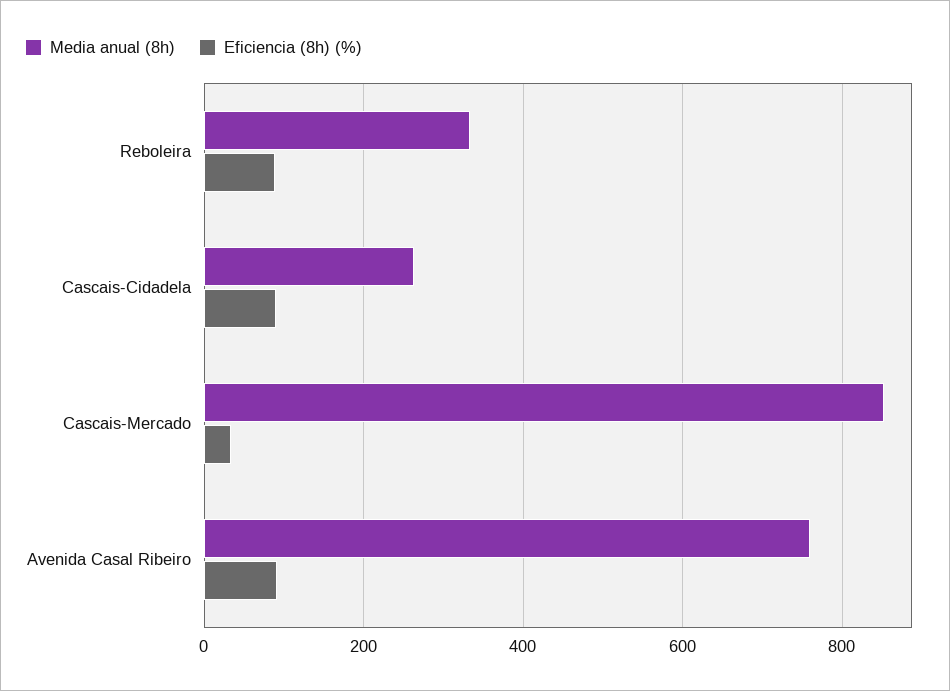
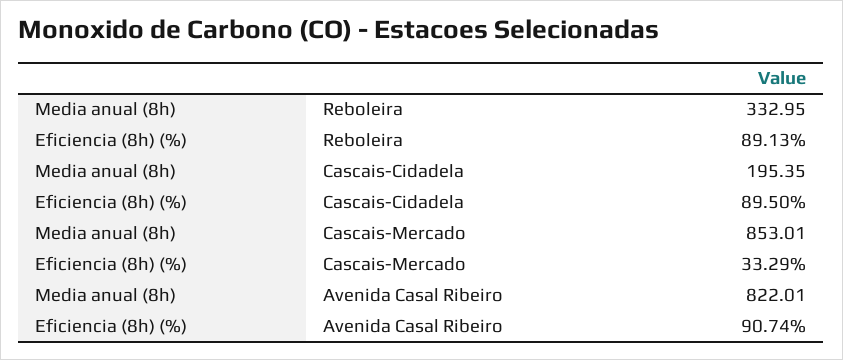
Media anual (8h), Cascais-Cidadela: 260 -> 195.35
Media anual (8h), Avenida Casal Ribeiro: 760 -> 822.01

